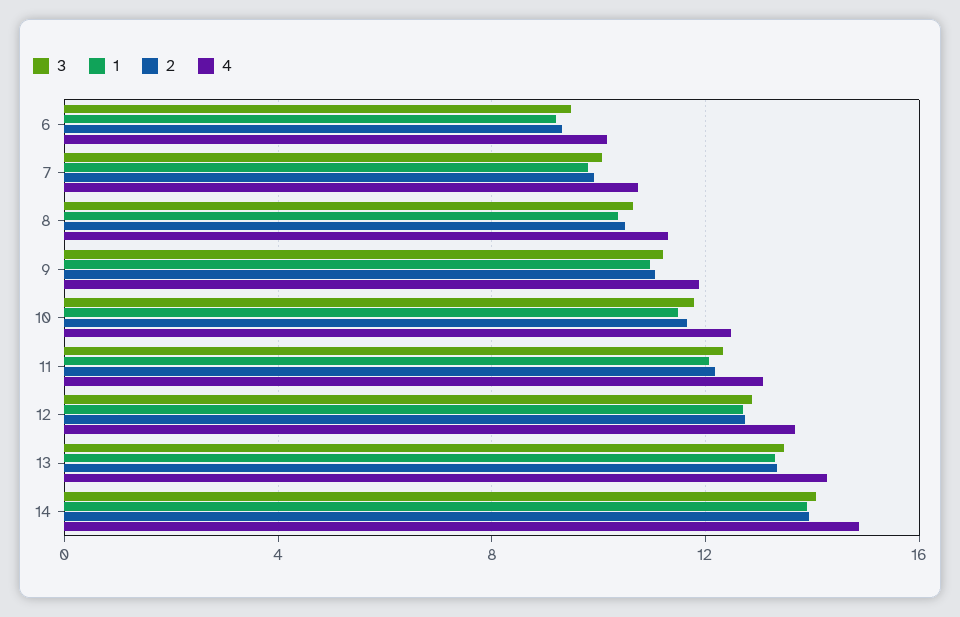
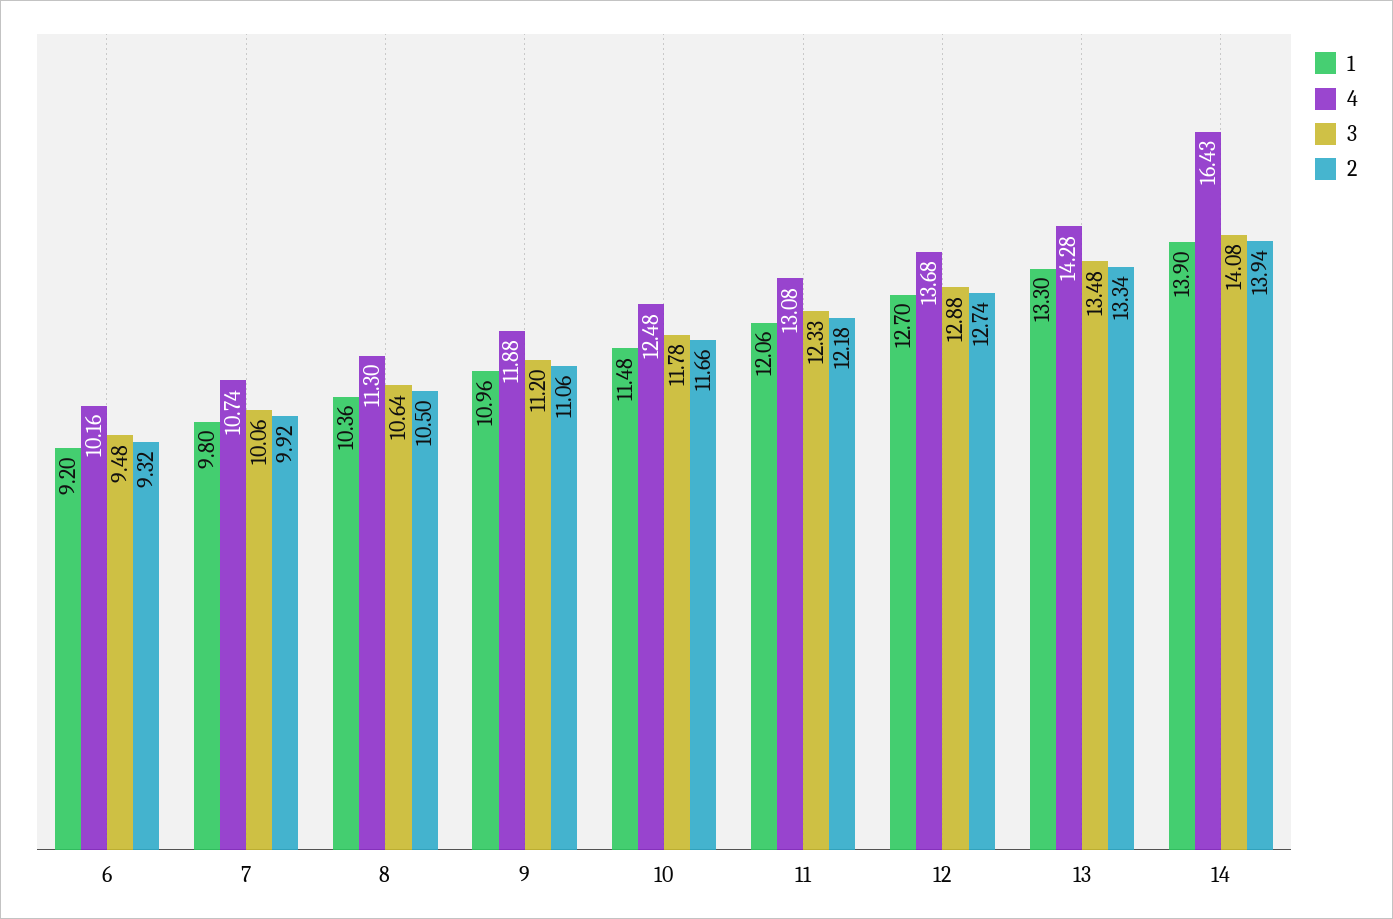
4, 14: 15 -> 16.43

